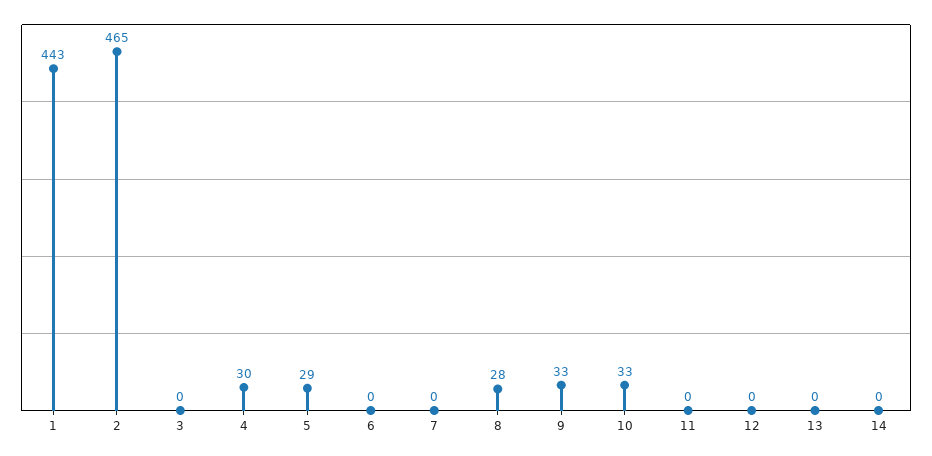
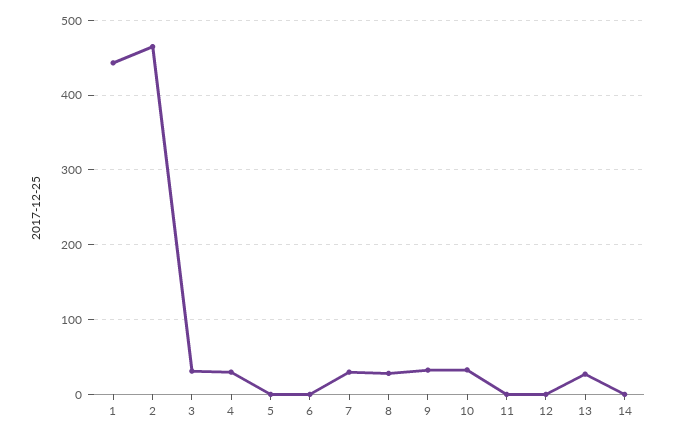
3: 0 -> 30
5: 29 -> 0
7: 0 -> 30
13: 0 -> 30

